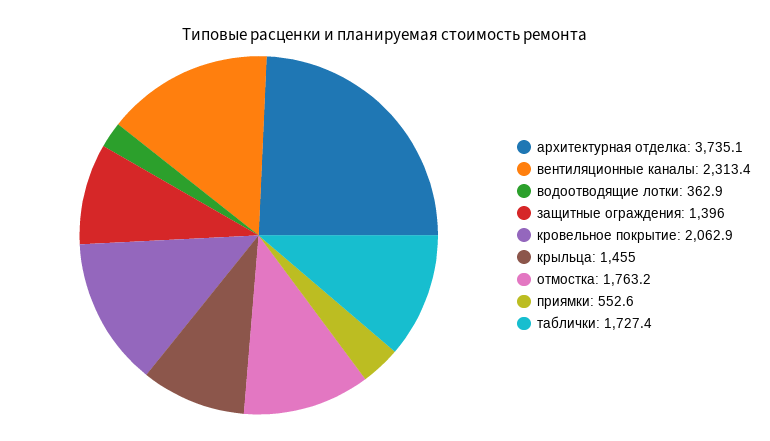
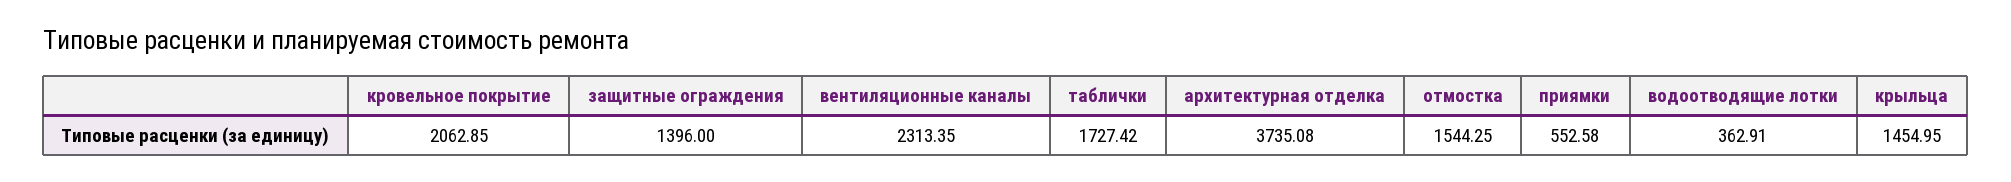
отмостка: 1763.2 -> 1544.25

